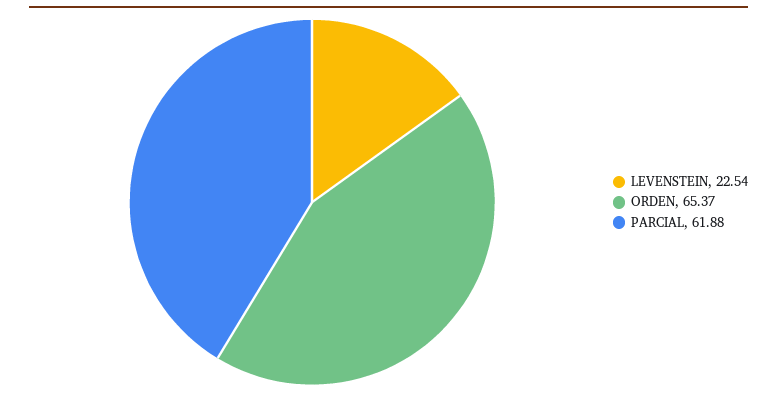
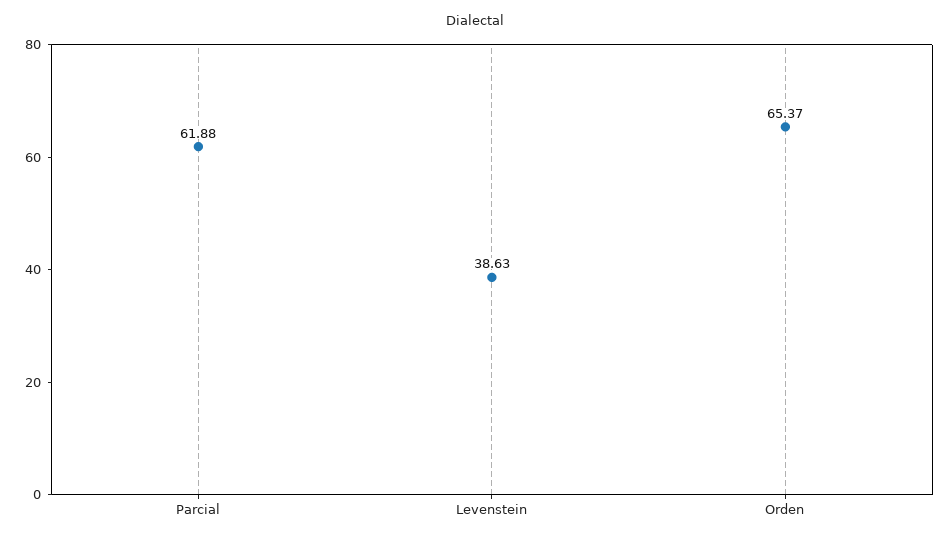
LEVENSTEIN: 22.54 -> 38.63

